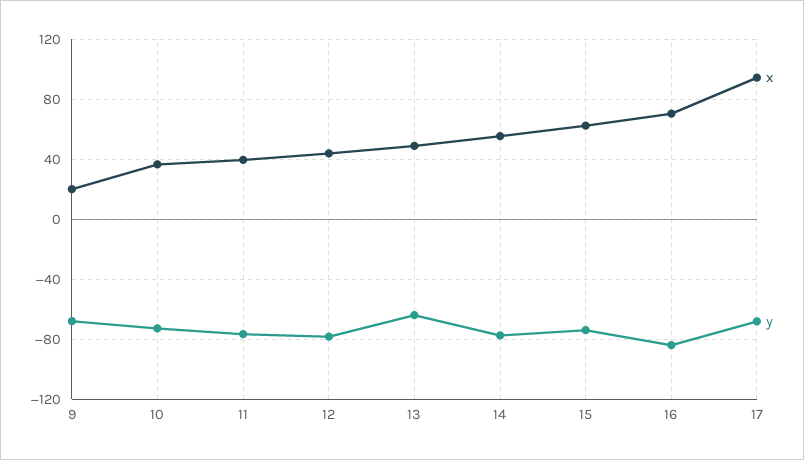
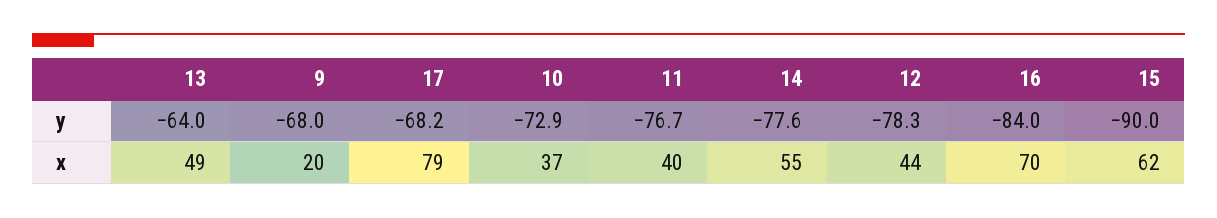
y, 15: -75 -> -90
x, 17: 95 -> 79

